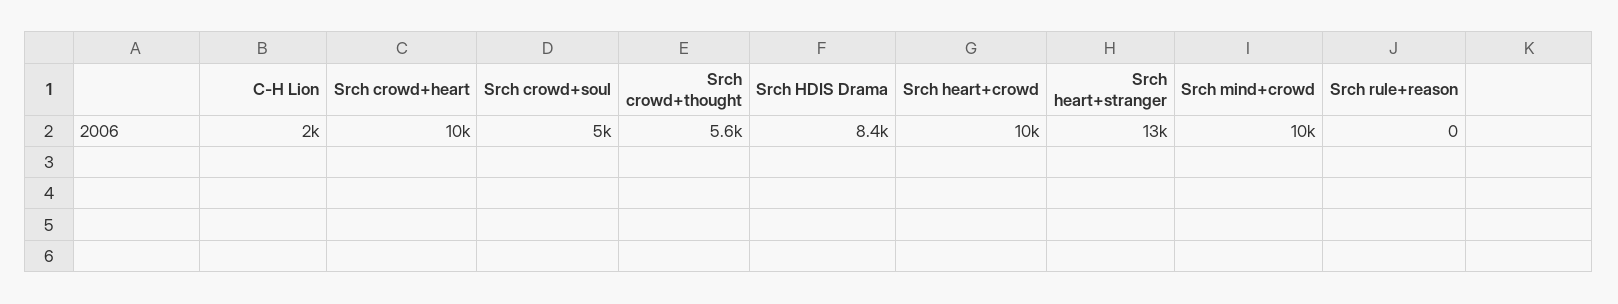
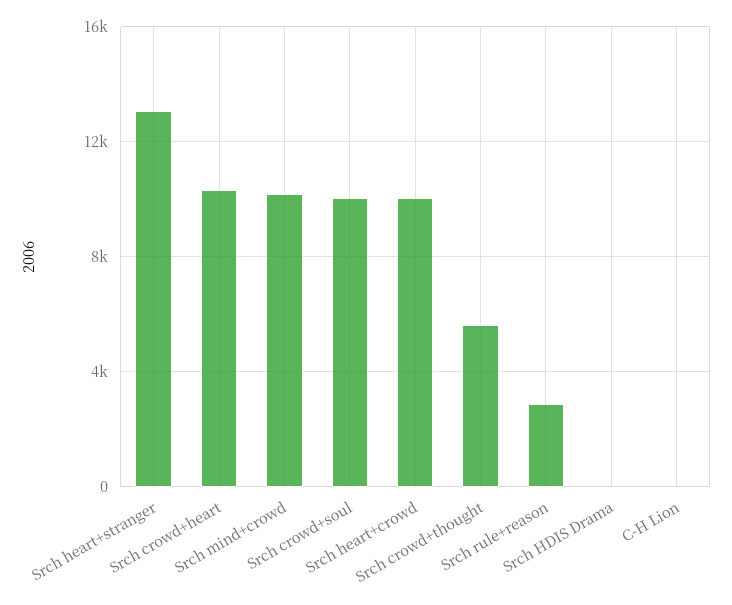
C-H Lion: 2000 -> 0
Srch crowd+soul: 5000 -> 10000
Srch HDIS Drama: 8400 -> 0
Srch rule+reason: 0 -> 3000

